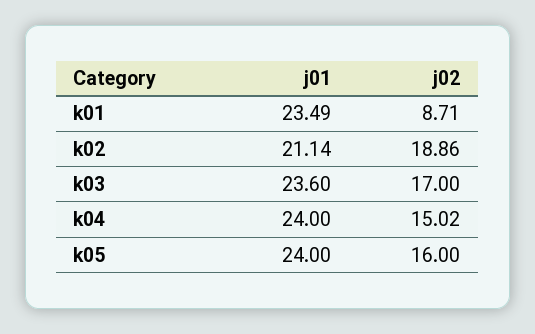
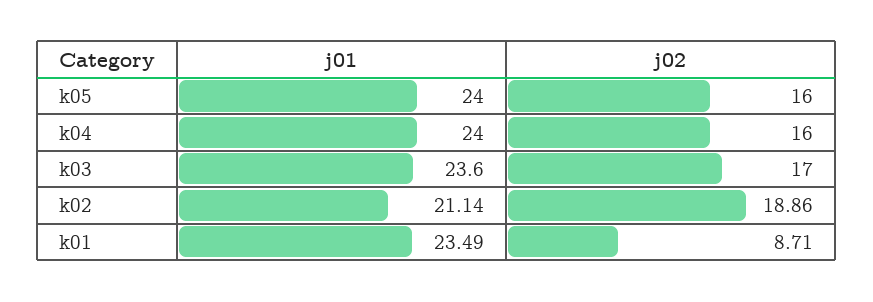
j02, k04: 15.02 -> 16

